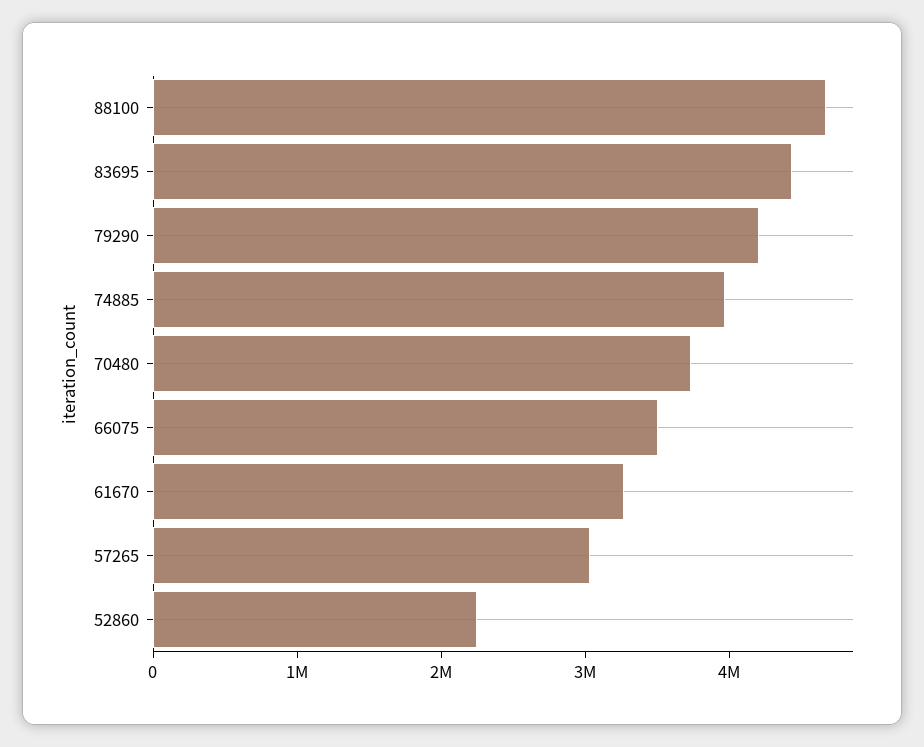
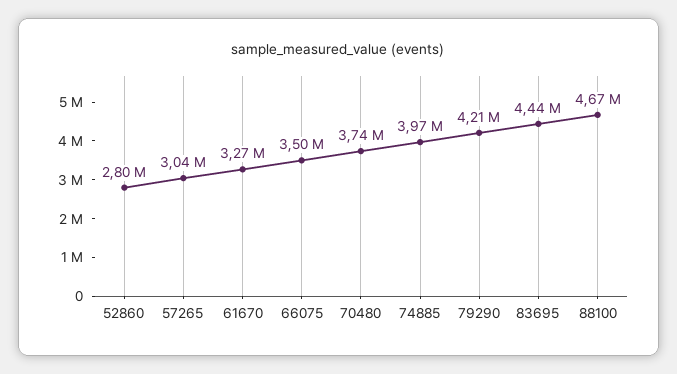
52860: 2200000 -> 2800000

